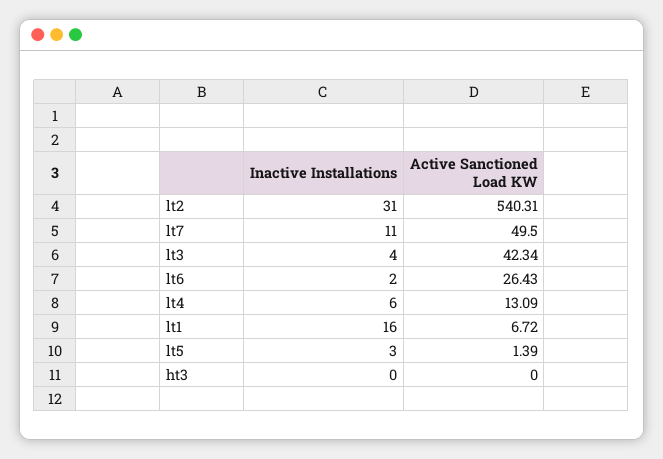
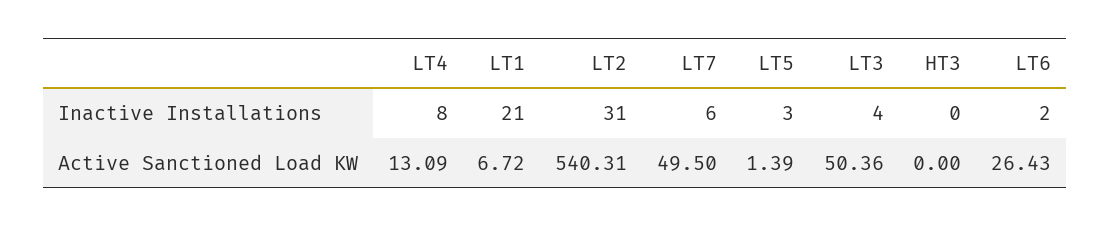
Inactive Installations, lt7: 11 -> 6
Active Sanctioned Load KW, lt3: 42.34 -> 50.36
Inactive Installations, lt4: 6 -> 8
Inactive Installations, lt1: 16 -> 21

